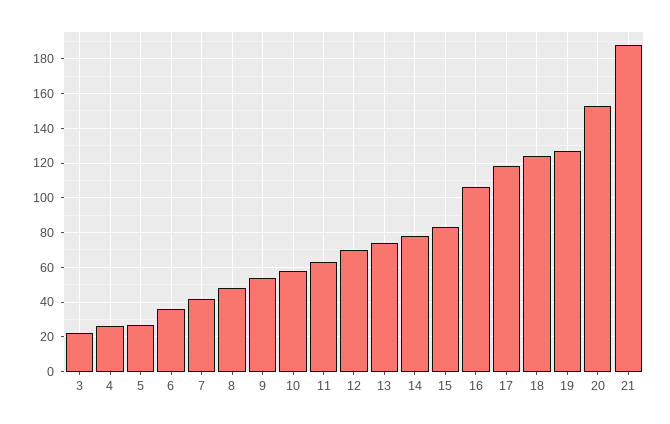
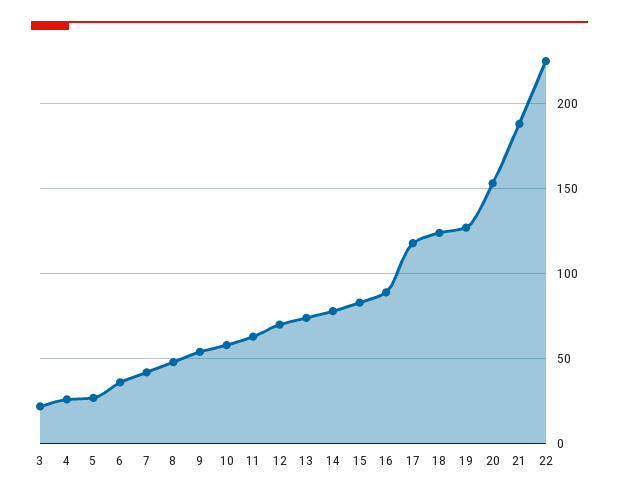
16: 105 -> 90
22: none -> 225

